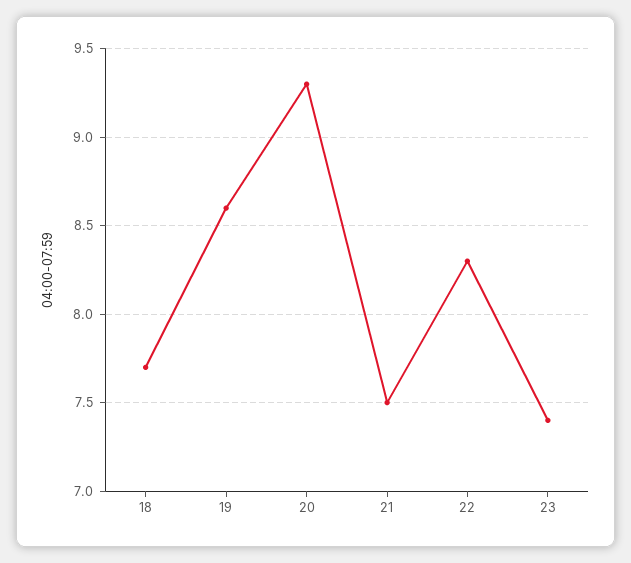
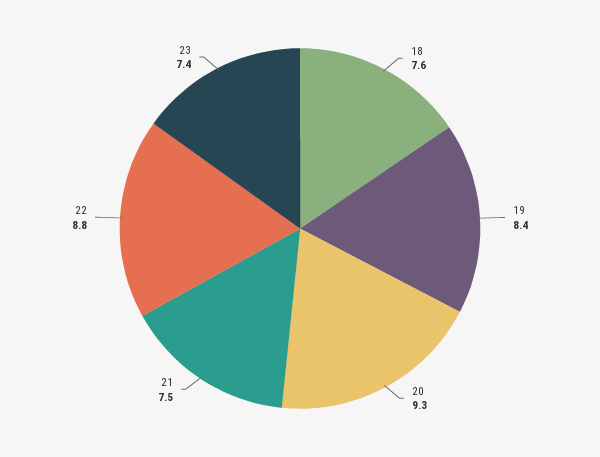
18: 7.7 -> 7.6
19: 8.6 -> 8.4
22: 8.3 -> 8.8

